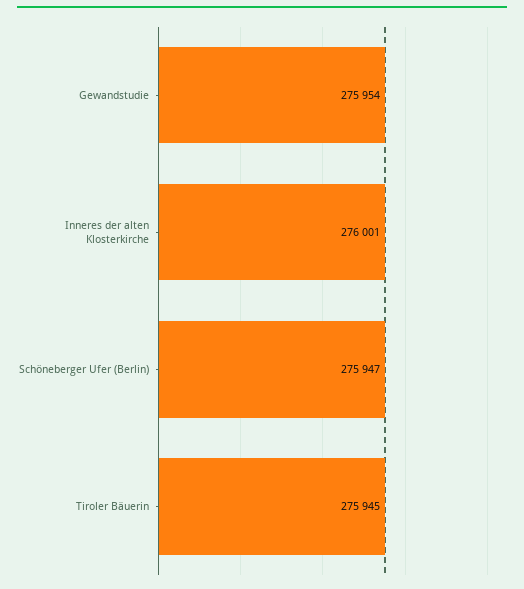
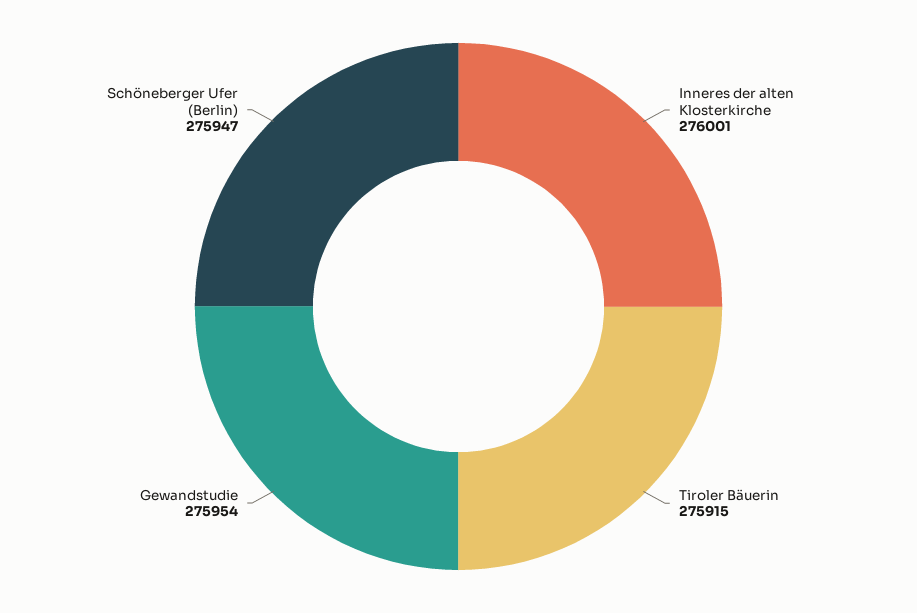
Tiroler Bäuerin: 275945 -> 275915

